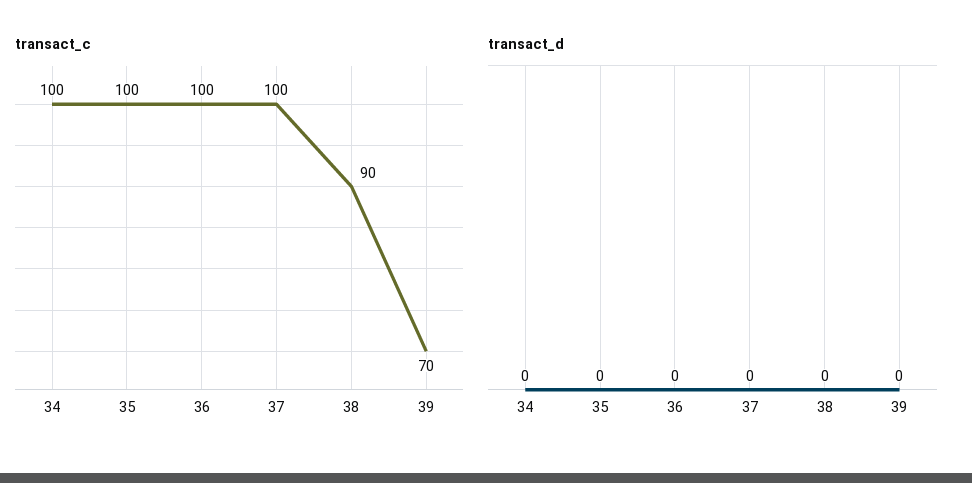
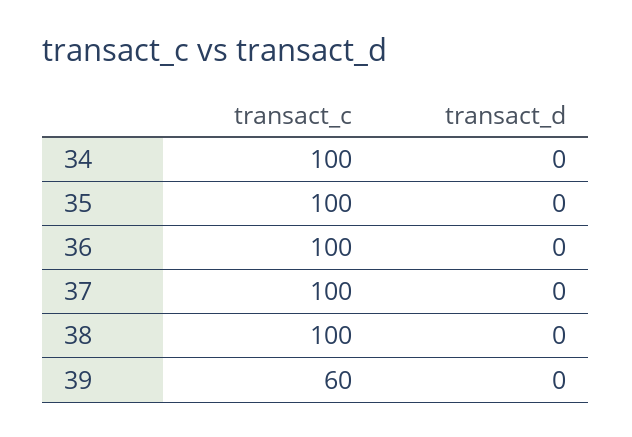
transact_c, 38: 90 -> 100
transact_c, 39: 70 -> 60

